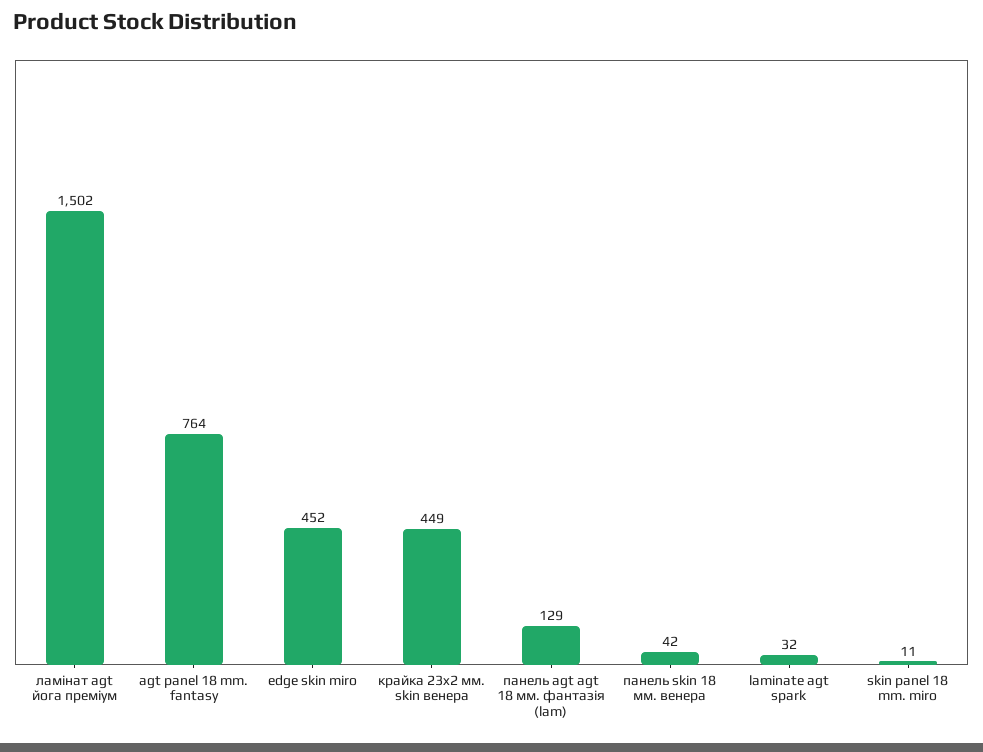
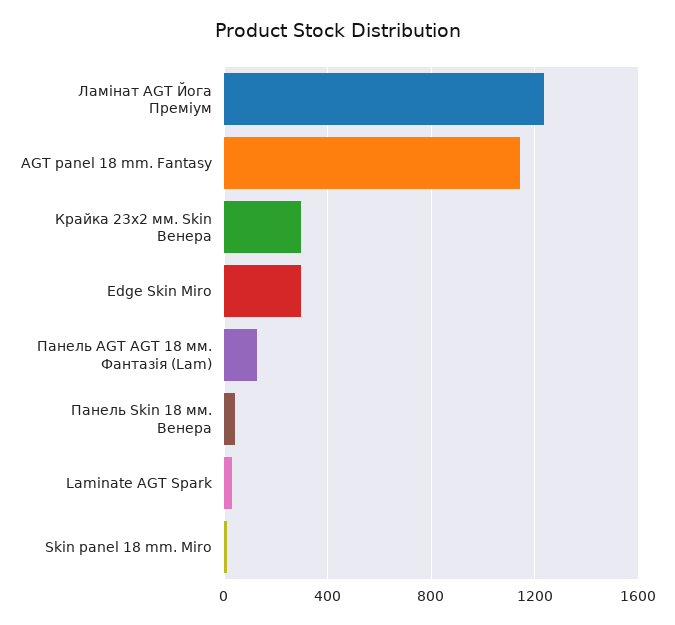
ламінат agt йога преміум: 1502 -> 1250
agt panel 18 mm. fantasy: 764 -> 1150
edge skin miro: 452 -> 300
крайка 23x2 мм. skin венера: 449 -> 300

